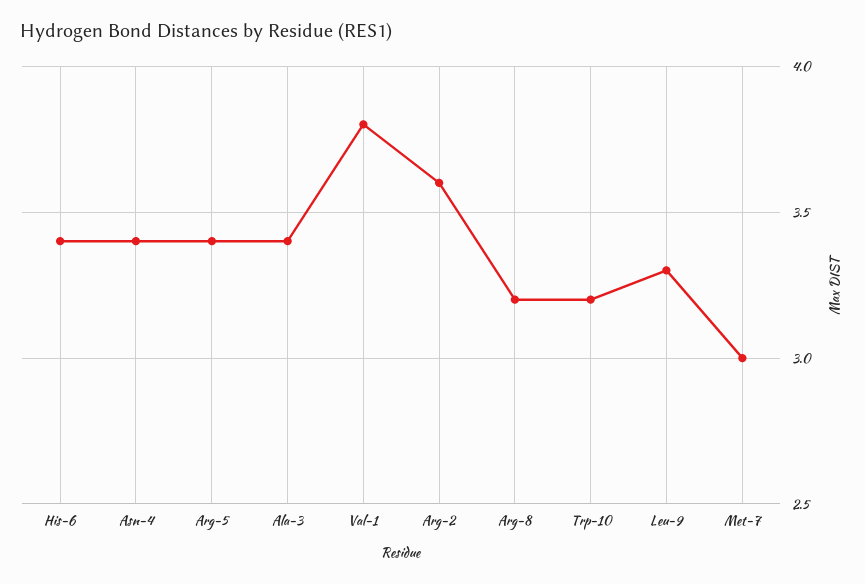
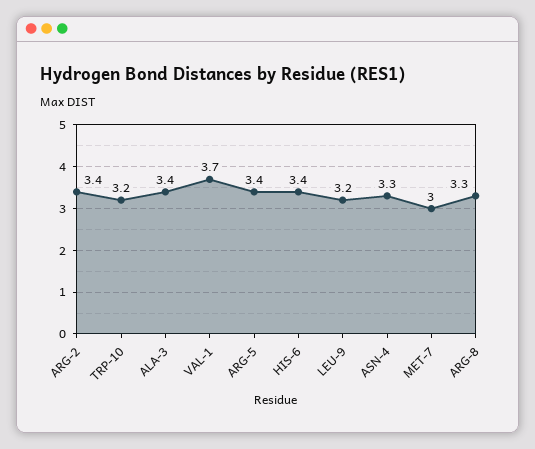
Asn-4: 3.4 -> 3.3
Val-1: 3.8 -> 3.7
Arg-2: 3.6 -> 3.4
Arg-8: 3.2 -> 3.3
Leu-9: 3.3 -> 3.2

